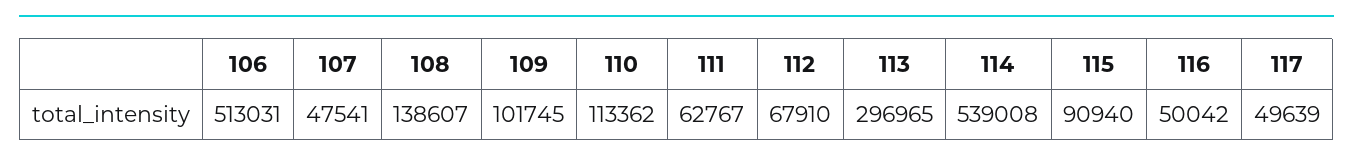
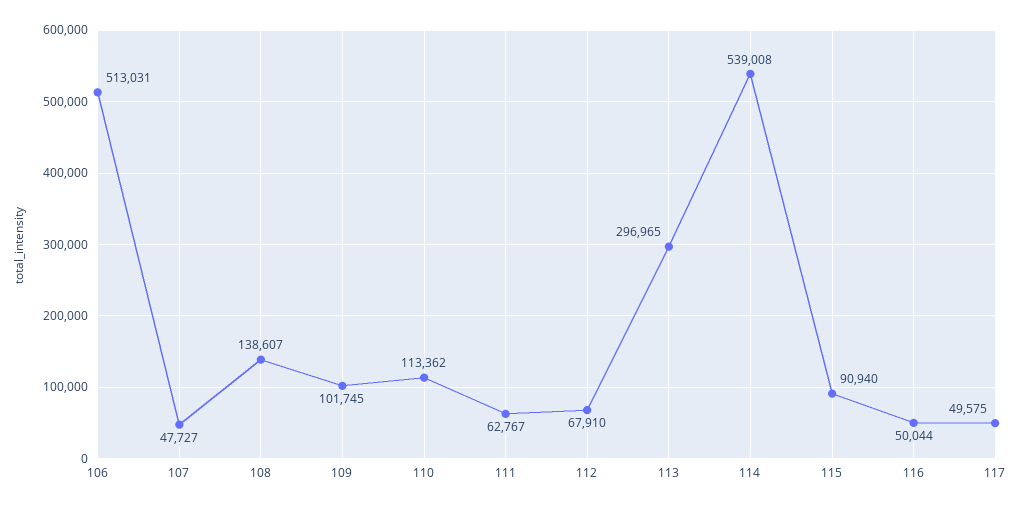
107: 47541 -> 47727
116: 50042 -> 50044
117: 49639 -> 49575

